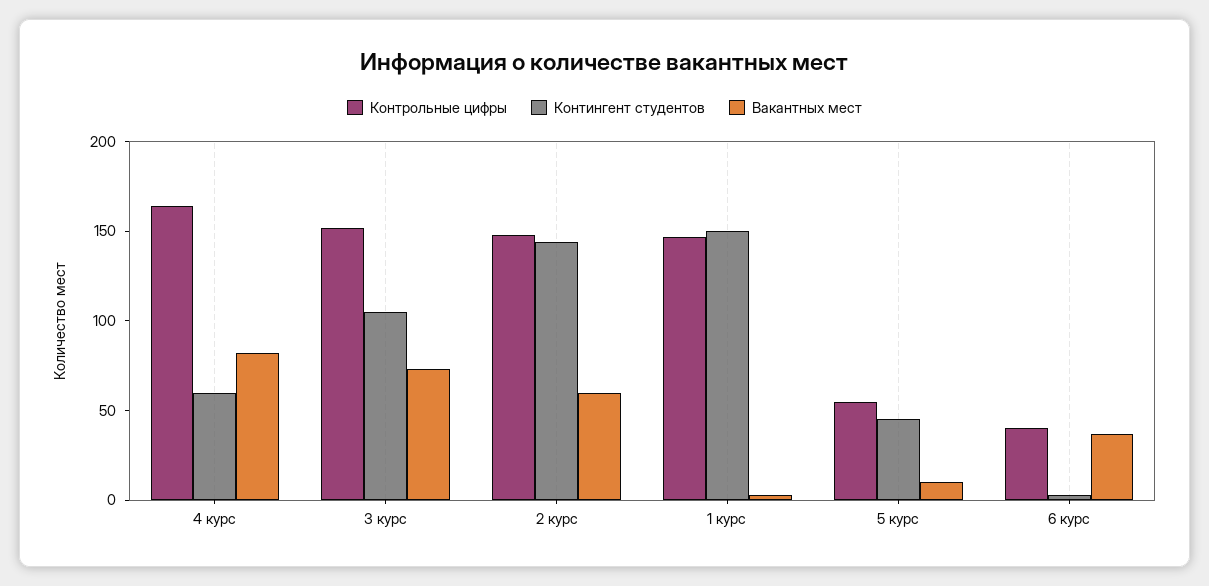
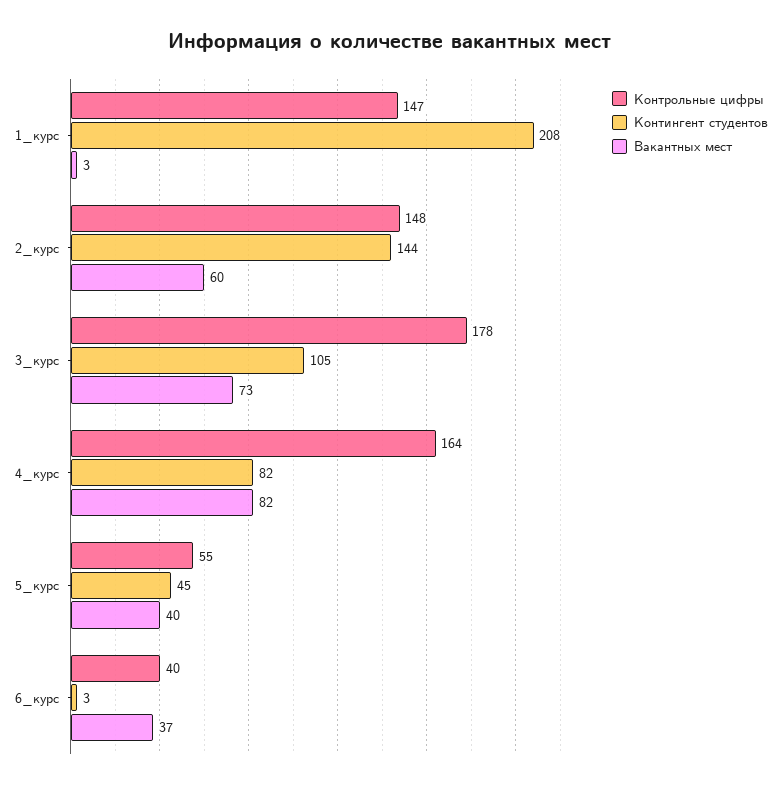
Контингент студентов, 4 курс: 60 -> 82
Контрольные цифры, 3 курс: 150 -> 178
Контингент студентов, 1 курс: 150 -> 208
Вакантных мест, 5 курс: 10 -> 40

